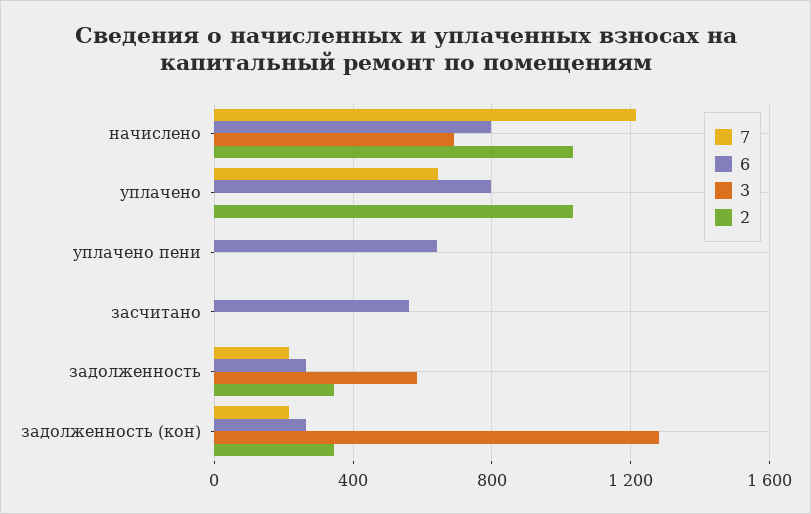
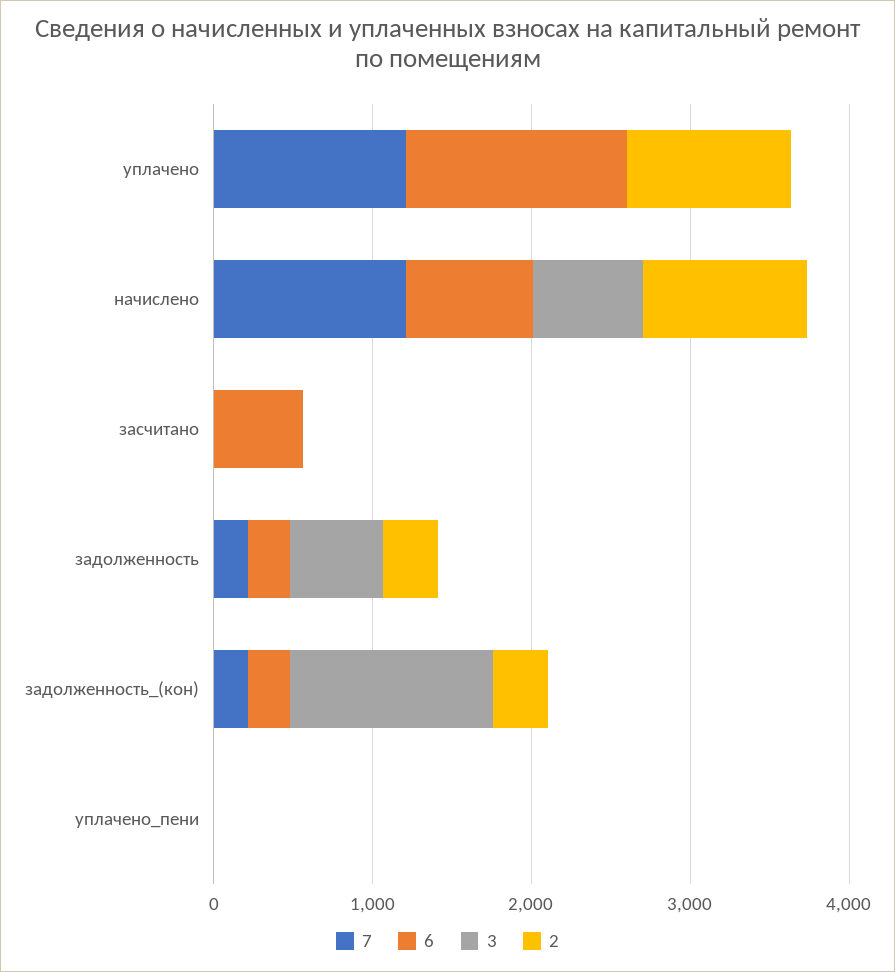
7, уплачено: 650 -> 1200
6, уплачено: 800 -> 1400
6, уплачено пени: 650 -> 0

